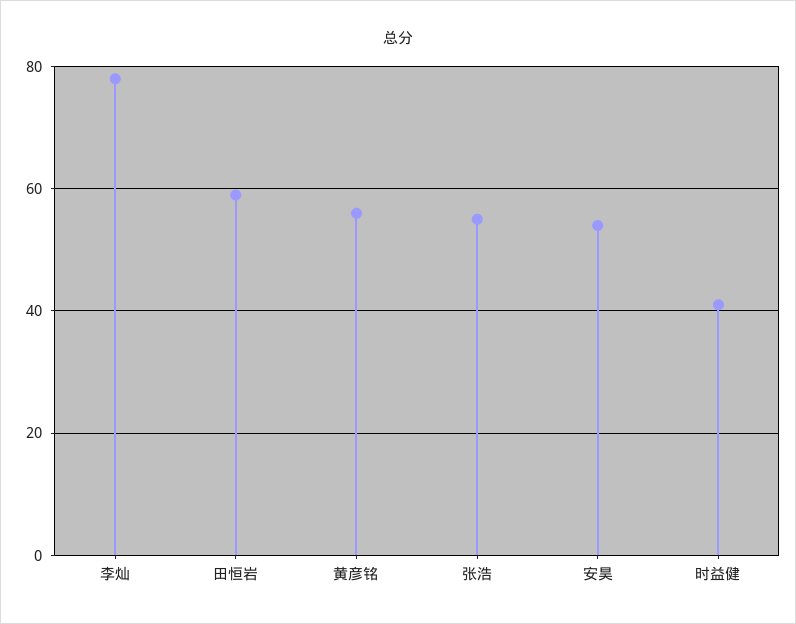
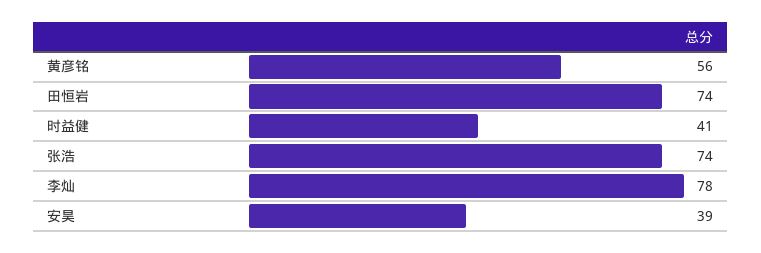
田恒岩: 60 -> 74
张浩: 55 -> 74
安昊: 55 -> 39

